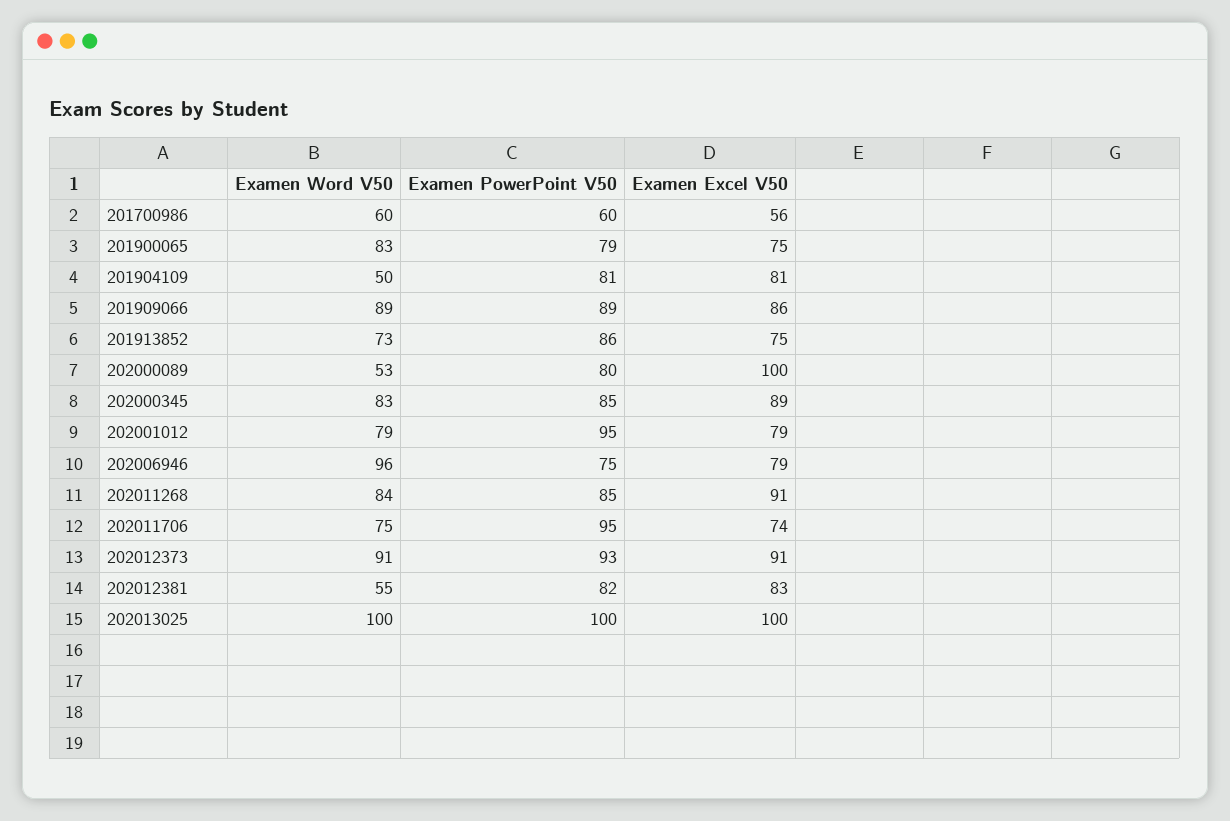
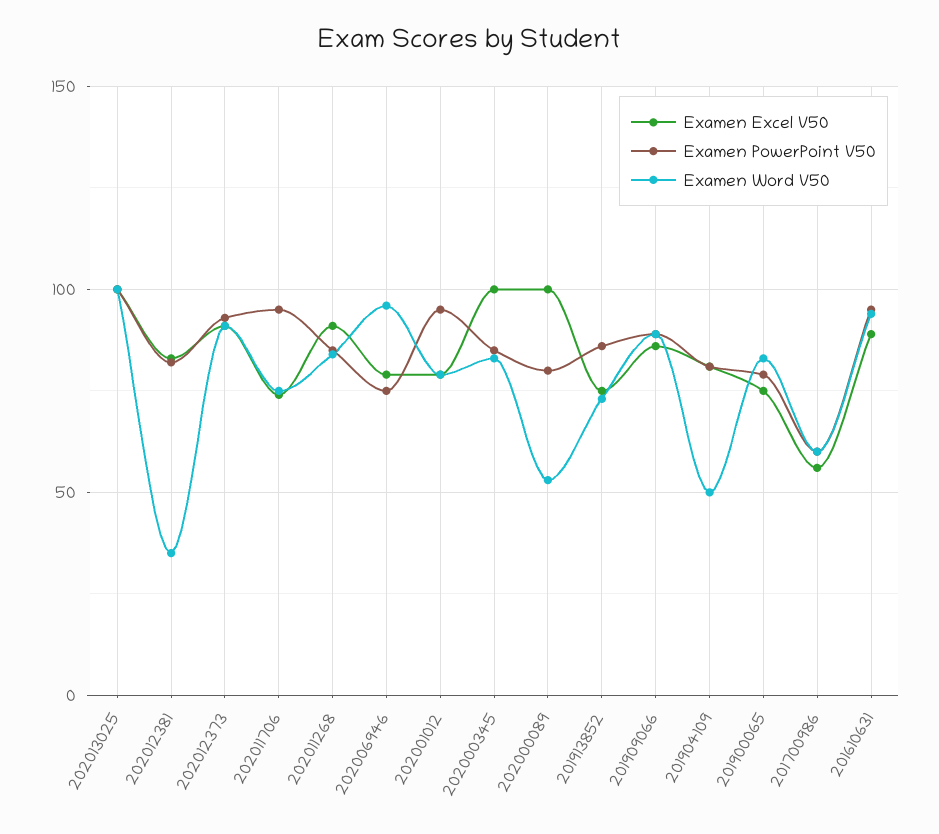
Examen Excel V50, 202000345: 89 -> 100
Examen Word V50, 202012381: 55 -> 35
Examen Excel V50, 201610631: none -> 90
Examen PowerPoint V50, 201610631: none -> 95
Examen Word V50, 201610631: none -> 95

